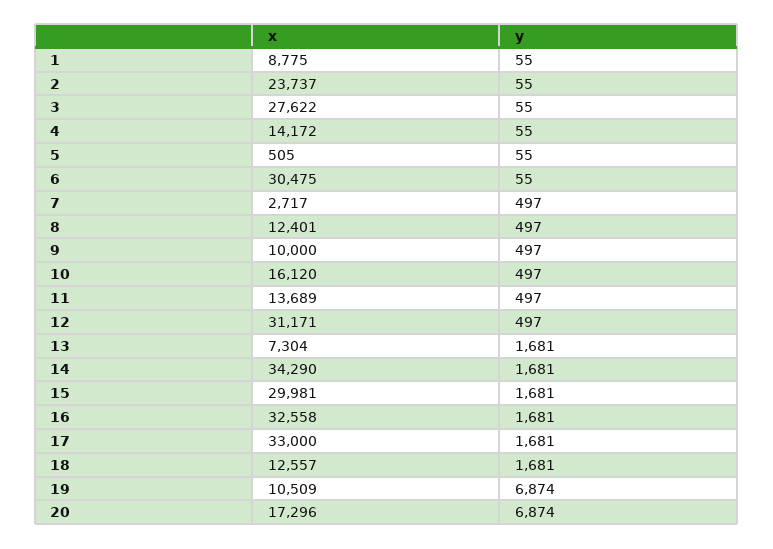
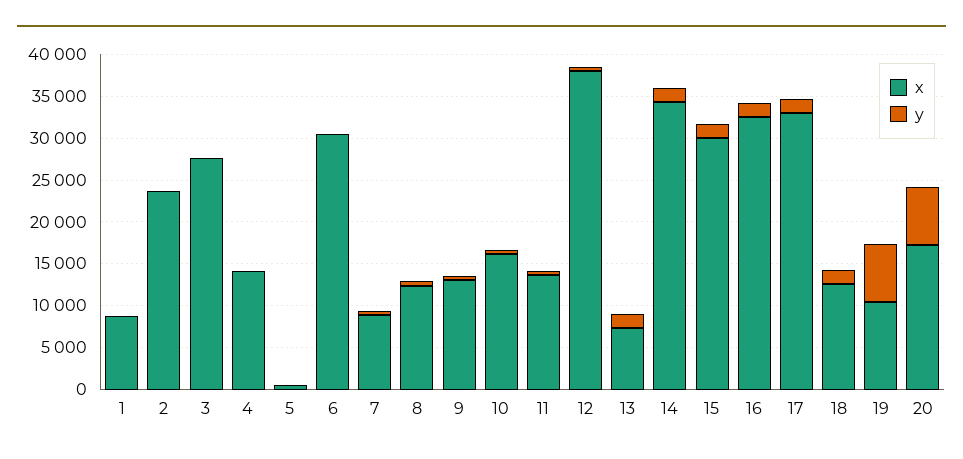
x, 7: 2717 -> 9000
x, 9: 10000 -> 13000
x, 12: 31171 -> 38000

